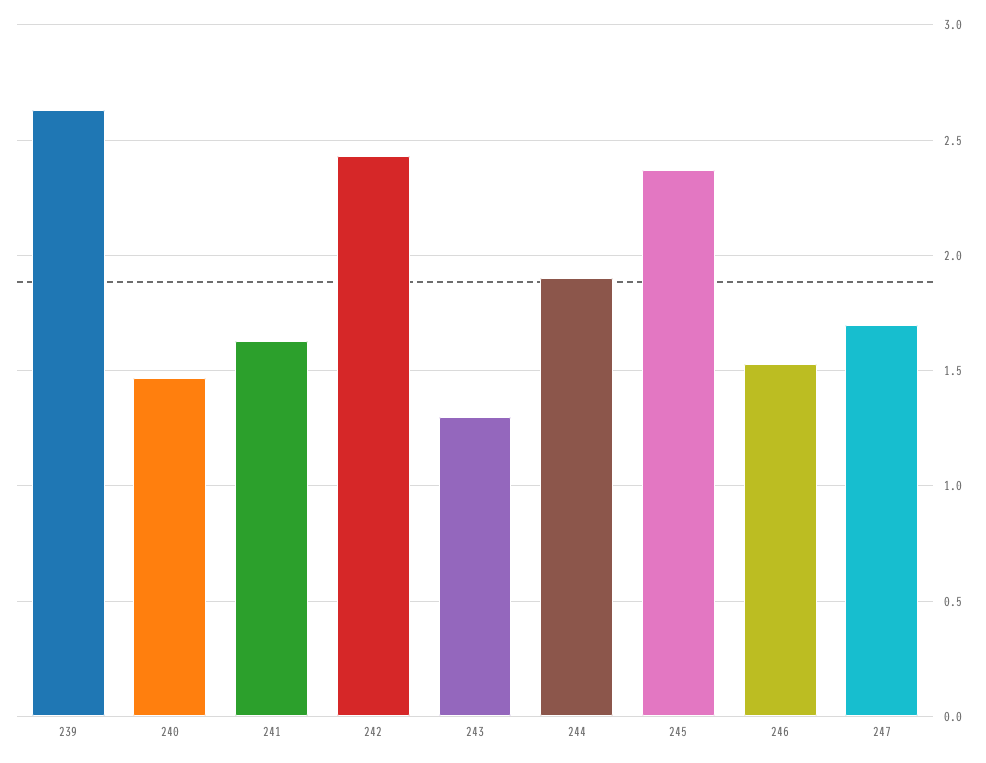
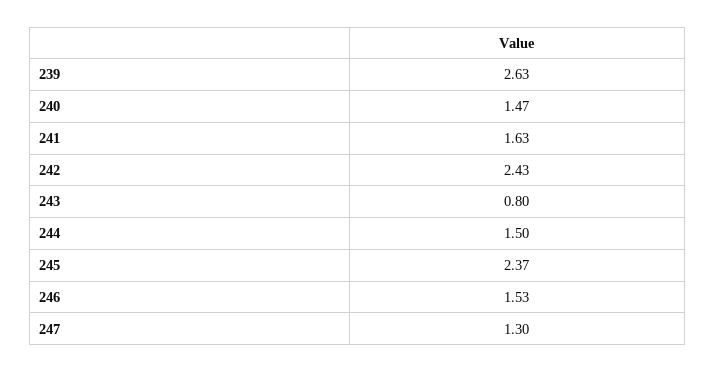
243: 1.3 -> 0.8
244: 1.9 -> 1.5
247: 1.7 -> 1.3

